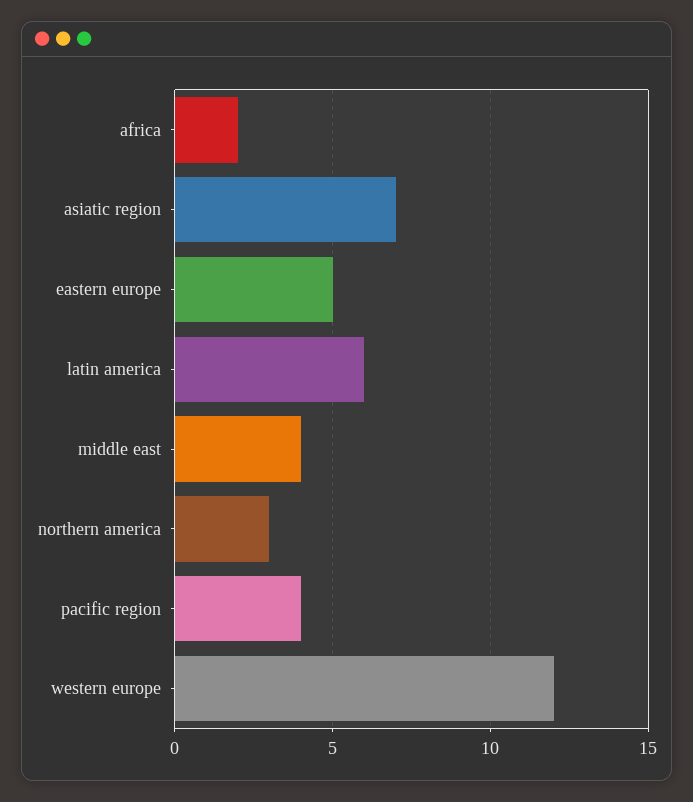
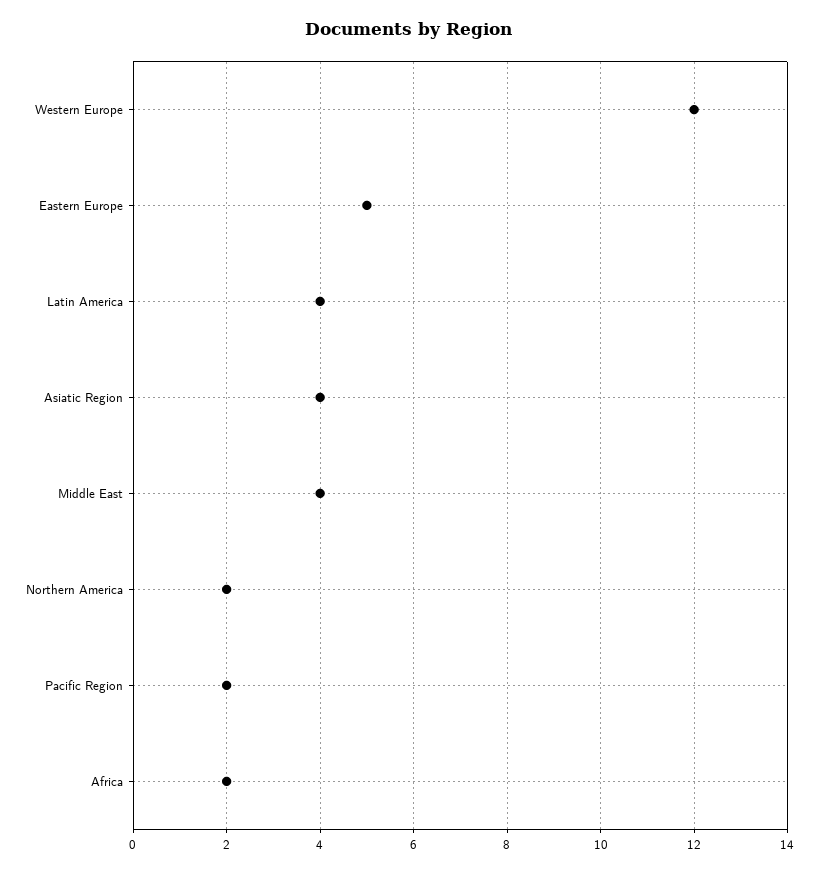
asiatic region: 7 -> 4
latin america: 6 -> 4
northern america: 3 -> 2
pacific region: 4 -> 2

